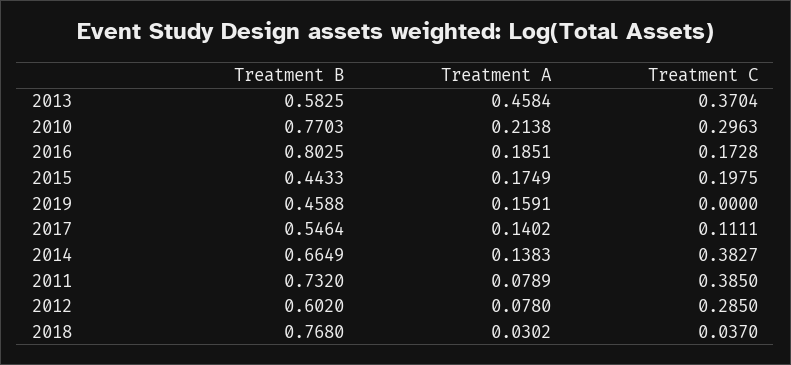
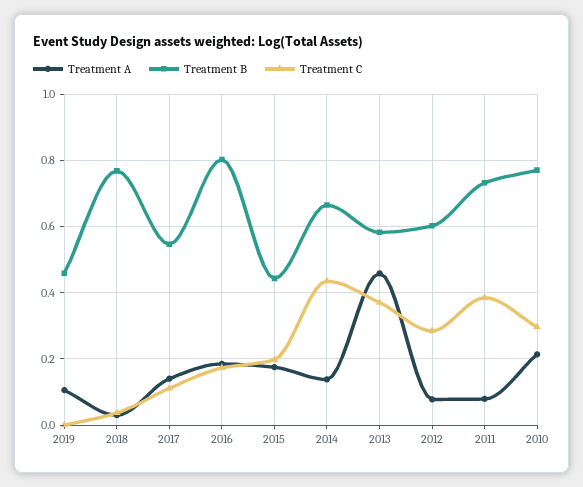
Treatment A, 2019: 0.1591 -> 0.1
Treatment C, 2014: 0.3827 -> 0.44

